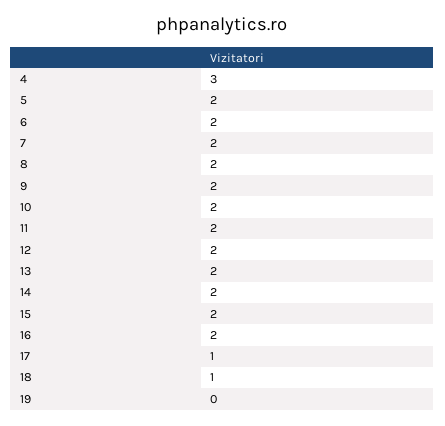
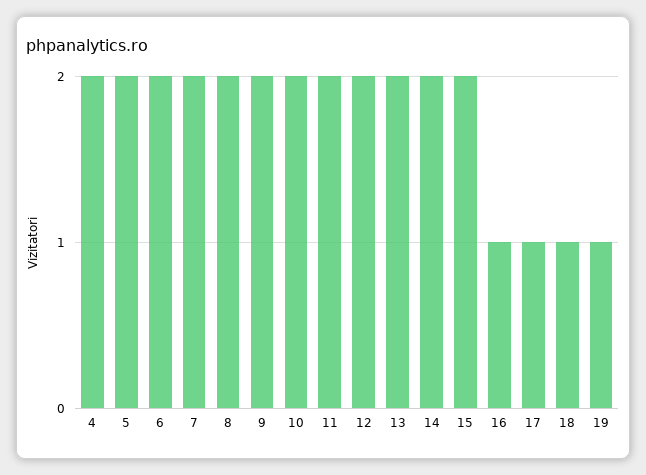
4: 3 -> 2
16: 2 -> 1
19: 0 -> 1

